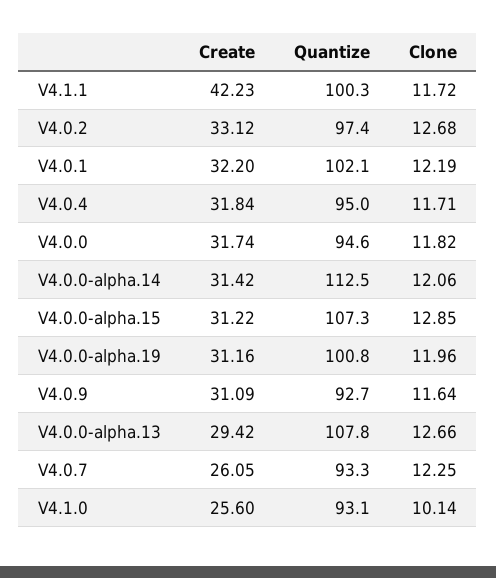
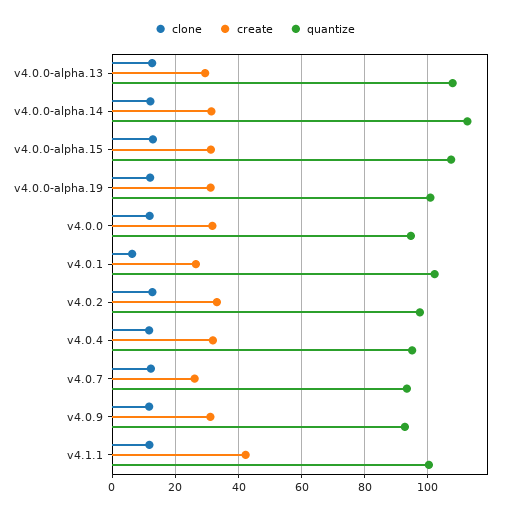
Create, V4.0.1: 32.2 -> 26
Clone, V4.0.1: 12.19 -> 6
Create, V4.1.0: 25.6 -> none
Quantize, V4.1.0: 93.1 -> none
Clone, V4.1.0: 10.14 -> none

